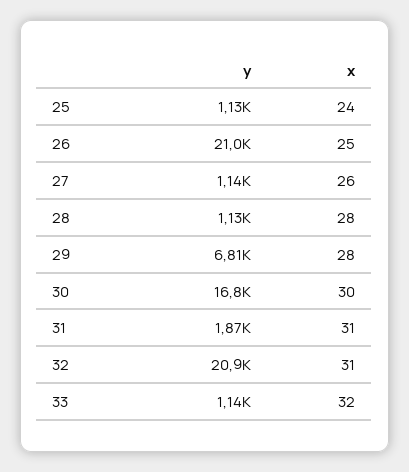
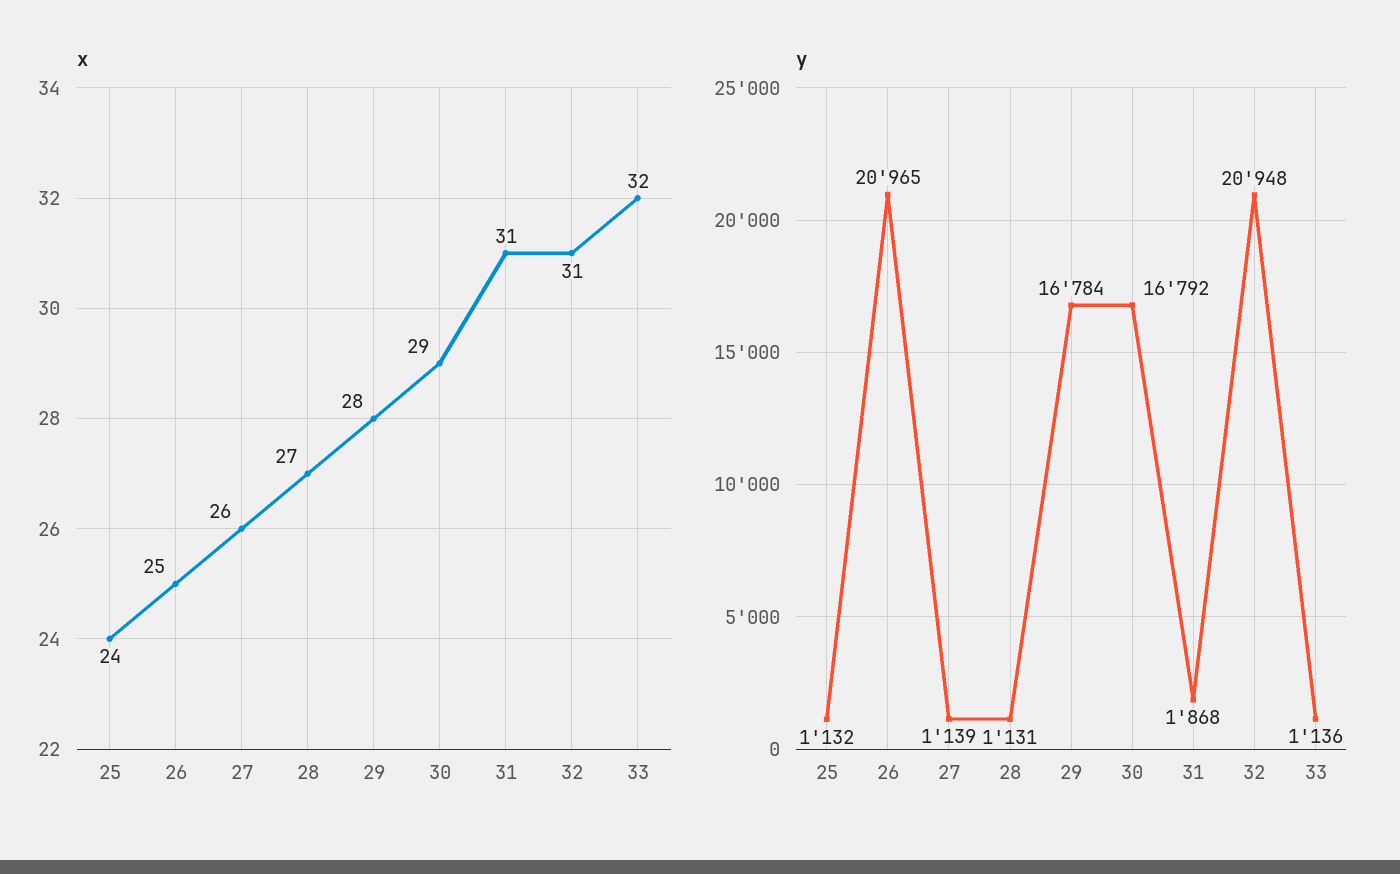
x, 28: 28 -> 27
y, 29: 6810 -> 16784
x, 30: 30 -> 29

